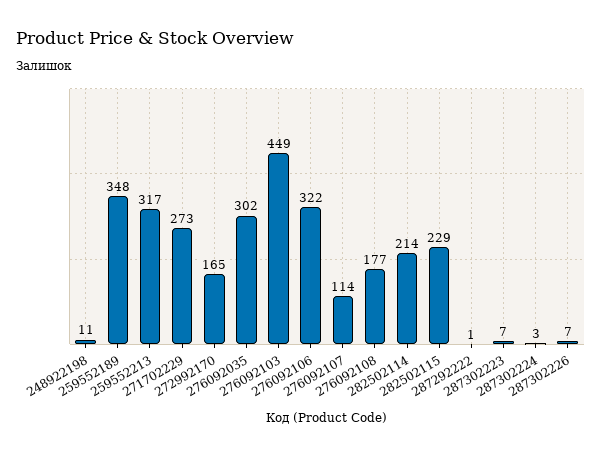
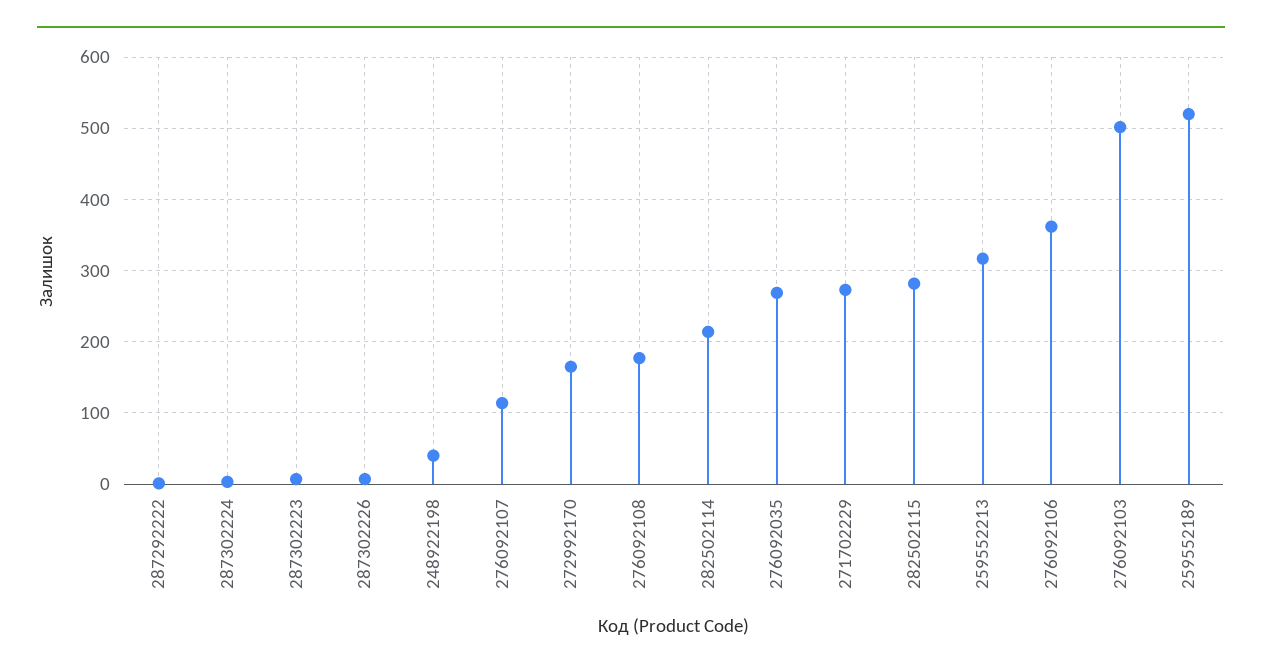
248922198: 11 -> 40
259552189: 348 -> 520
276092035: 302 -> 270
276092103: 449 -> 500
276092106: 322 -> 360
282502115: 229 -> 280

